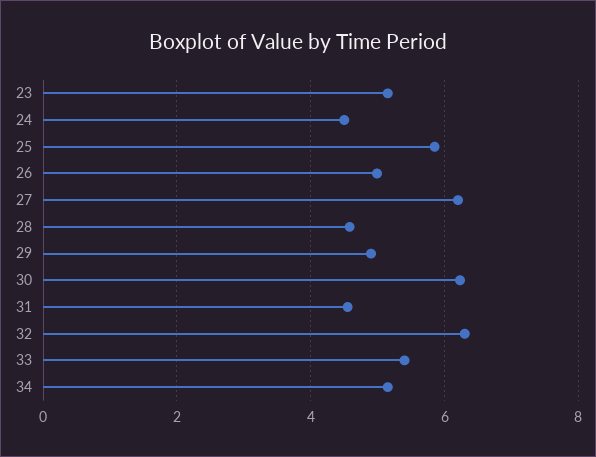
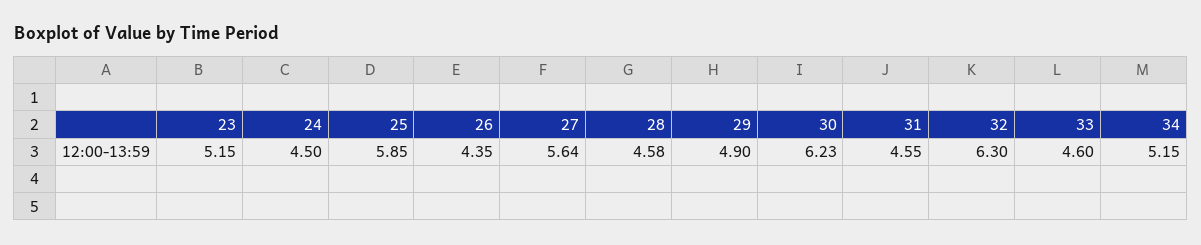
26: 5 -> 4.35
27: 6.2 -> 5.64
33: 5.4 -> 4.6

